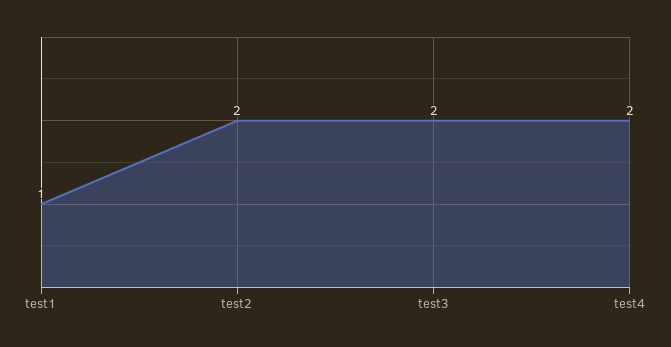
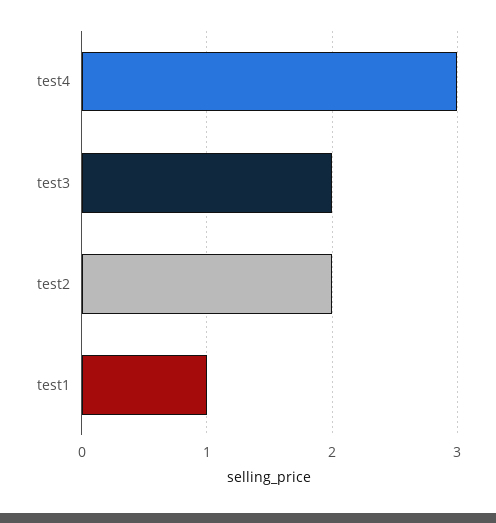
test4: 2 -> 3

